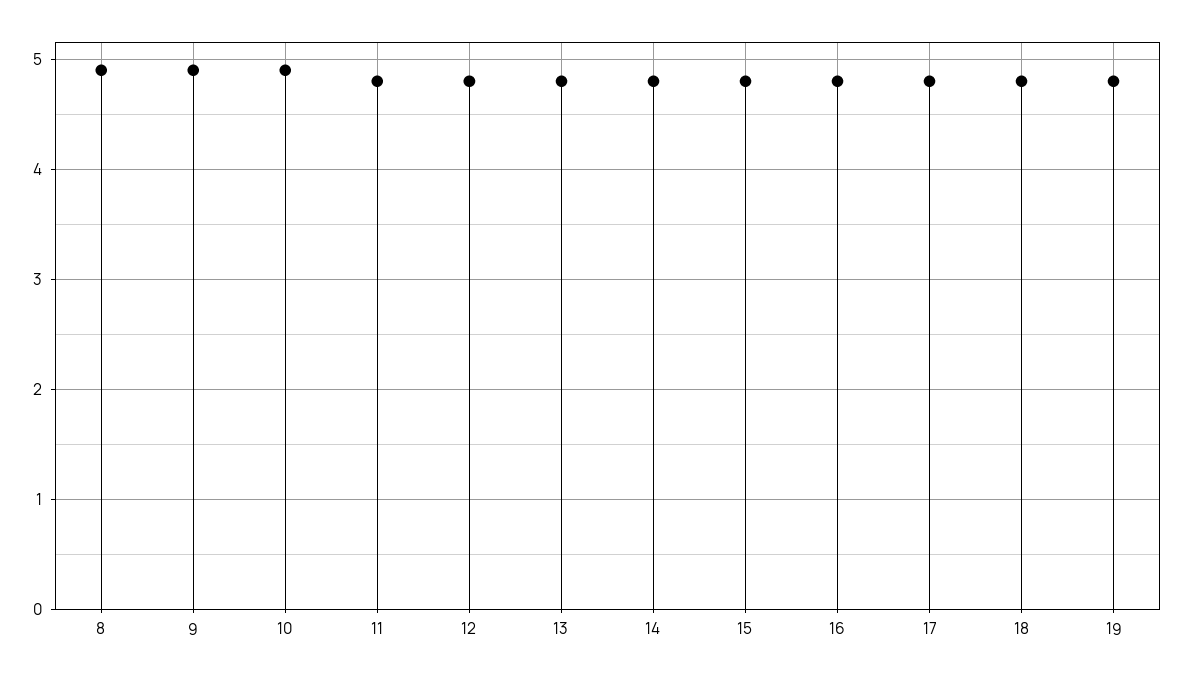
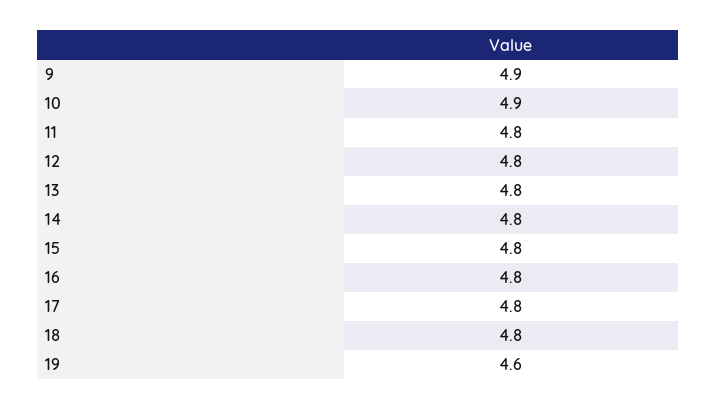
8: 4.9 -> none
19: 4.8 -> 4.6

